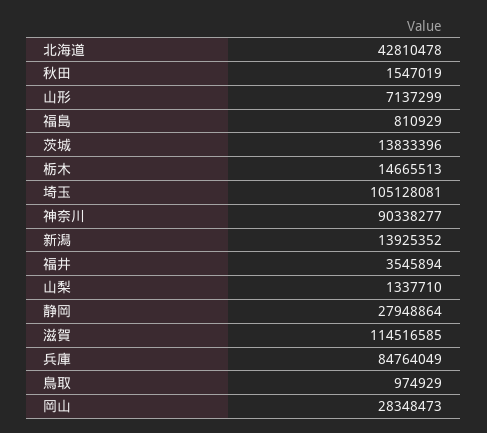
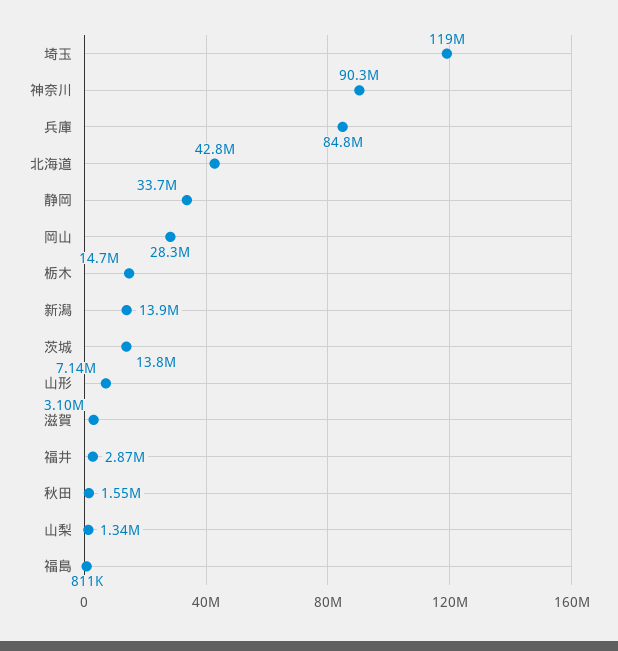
埼玉: 105128081 -> 119000000
福井: 3545894 -> 2870000
静岡: 27948864 -> 33700000
滋賀: 114516585 -> 3100000
鳥取: 974929 -> none

